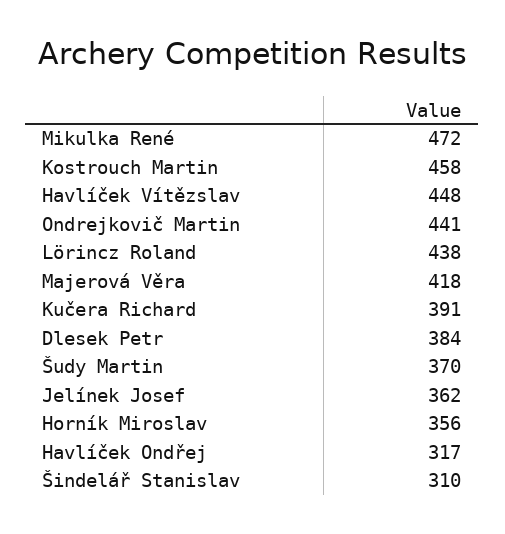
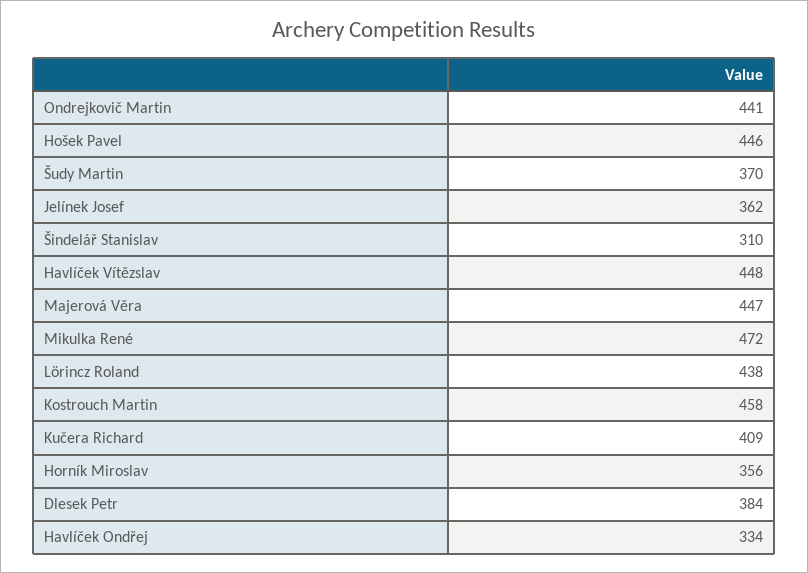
Majerová Věra: 418 -> 447
Kučera Richard: 391 -> 409
Havlíček Ondřej: 317 -> 334
Hošek Pavel: none -> 446

